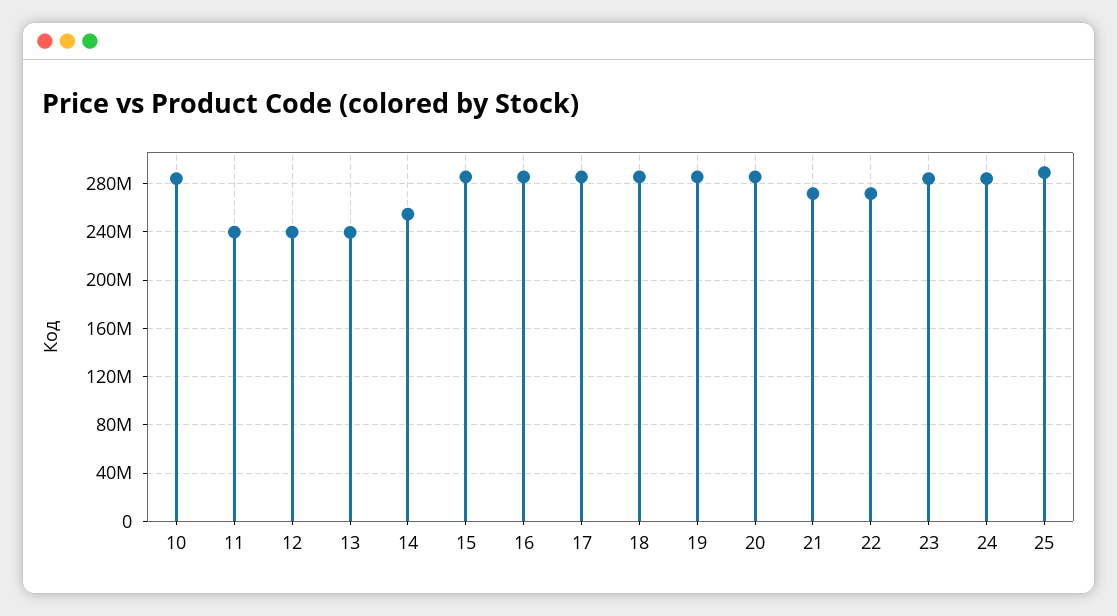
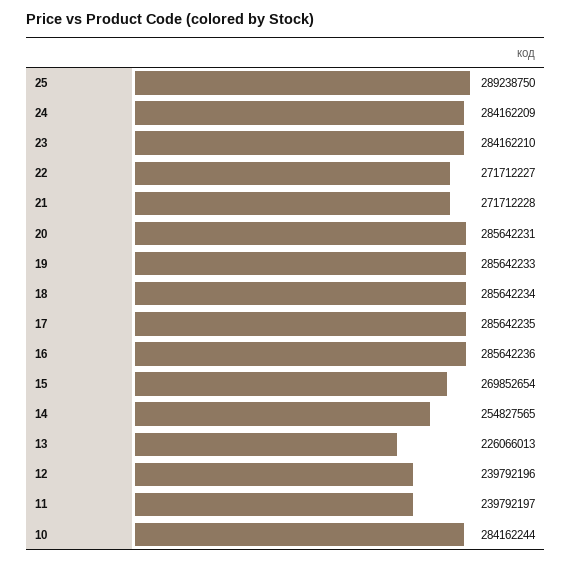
13: 240000000 -> 226066013
15: 285000000 -> 269852654

